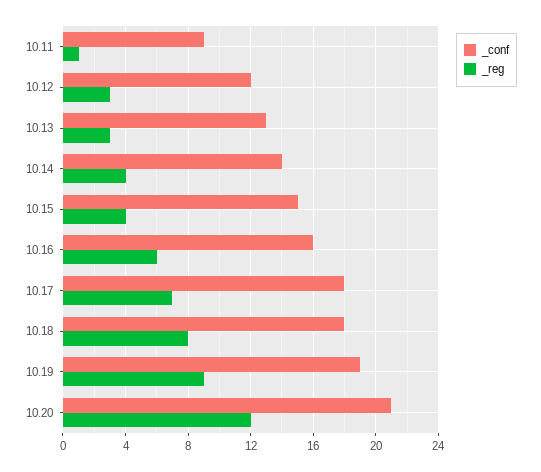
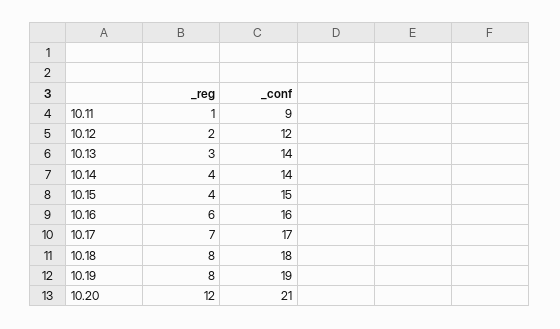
_reg, 10.12: 3 -> 2
_conf, 10.13: 13 -> 14
_conf, 10.17: 18 -> 17
_reg, 10.19: 9 -> 8

